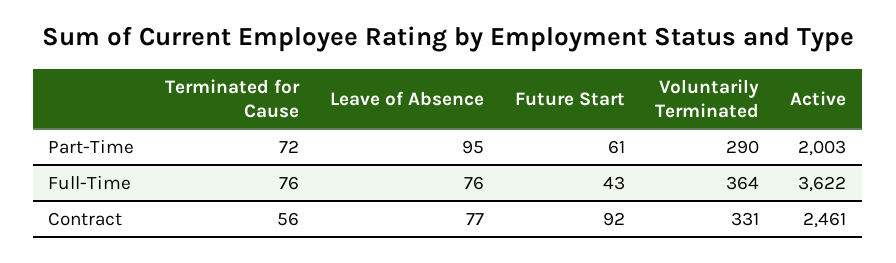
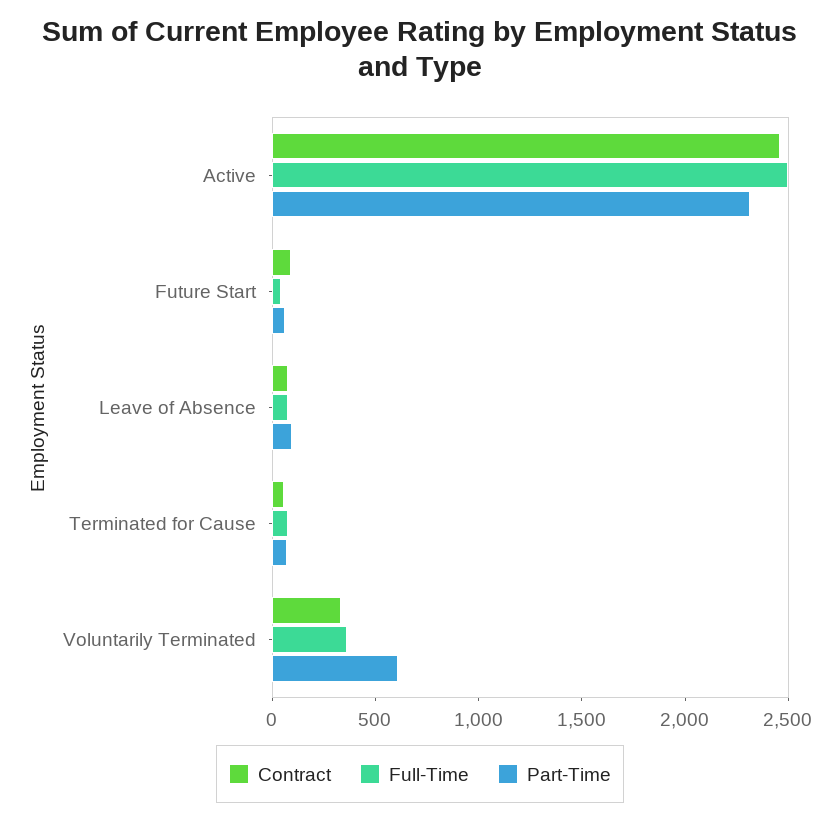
Part-Time, Voluntarily Terminated: 290 -> 600
Part-Time, Active: 2003 -> 2300
Full-Time, Active: 3622 -> 2500

